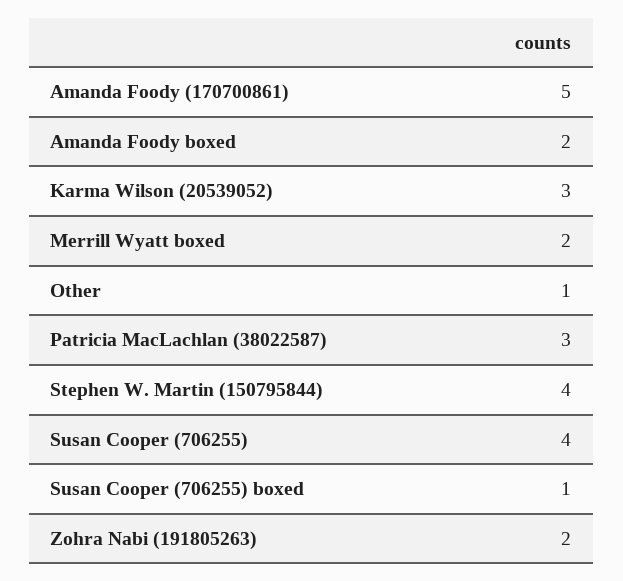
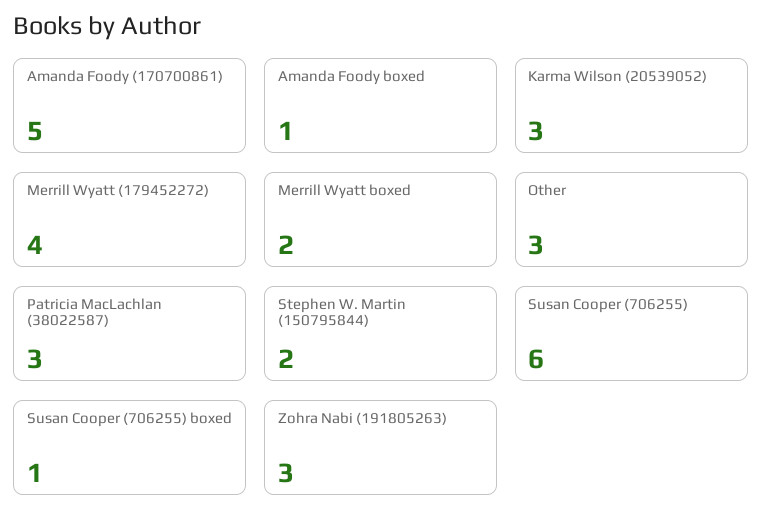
Amanda Foody boxed: 2 -> 1
Other: 1 -> 3
Stephen W. Martin (150795844): 4 -> 2
Susan Cooper (706255): 4 -> 6
Zohra Nabi (191805263): 2 -> 3
Merrill Wyatt (179452272): none -> 4

